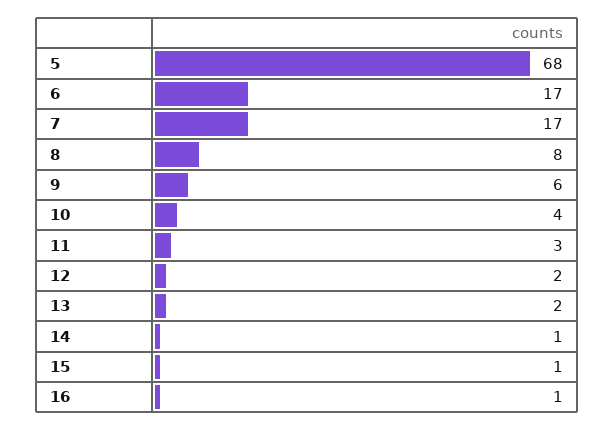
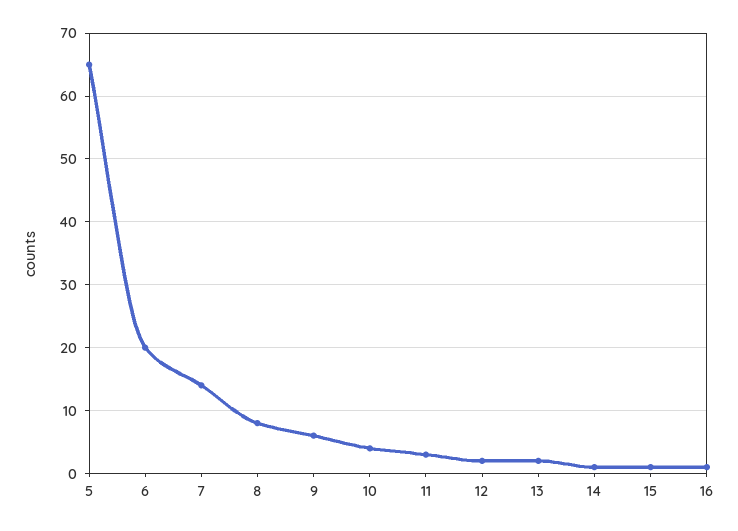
5: 68 -> 65
6: 17 -> 20
7: 17 -> 14

